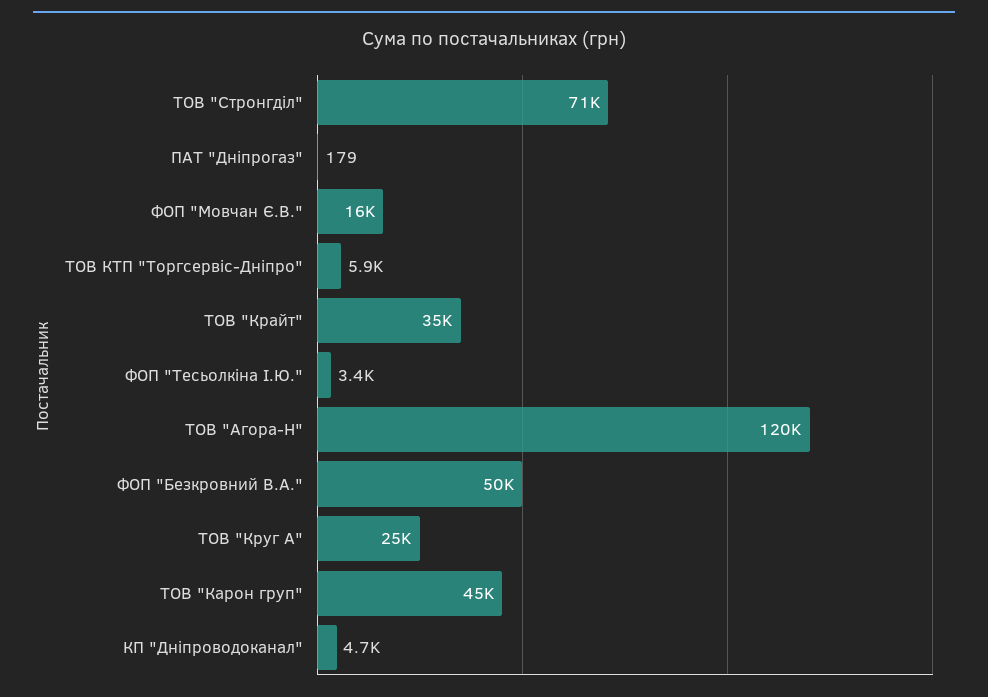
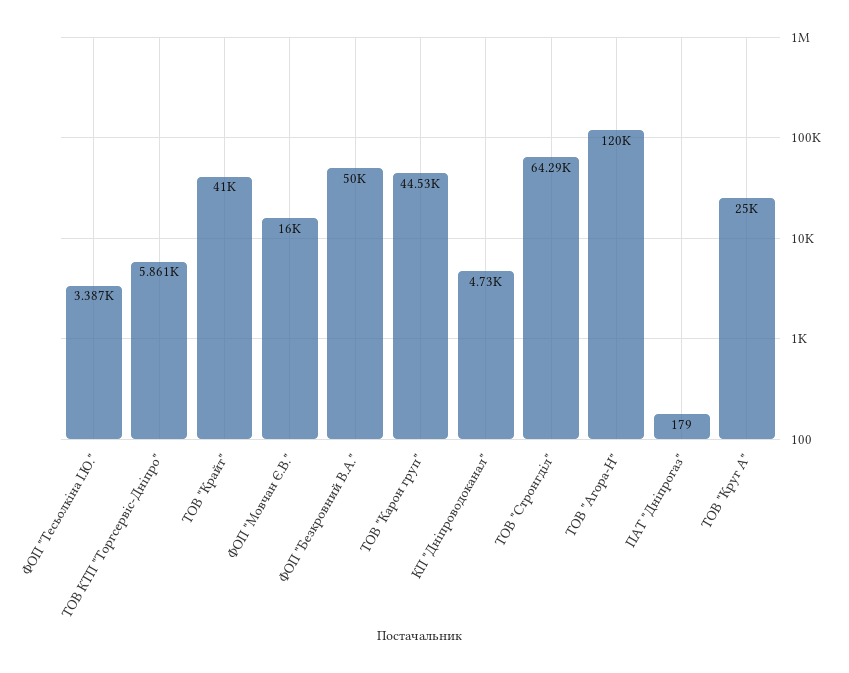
ТОВ "Стронгділ": 71000 -> 64290
ТОВ "Крайт": 35000 -> 41000

